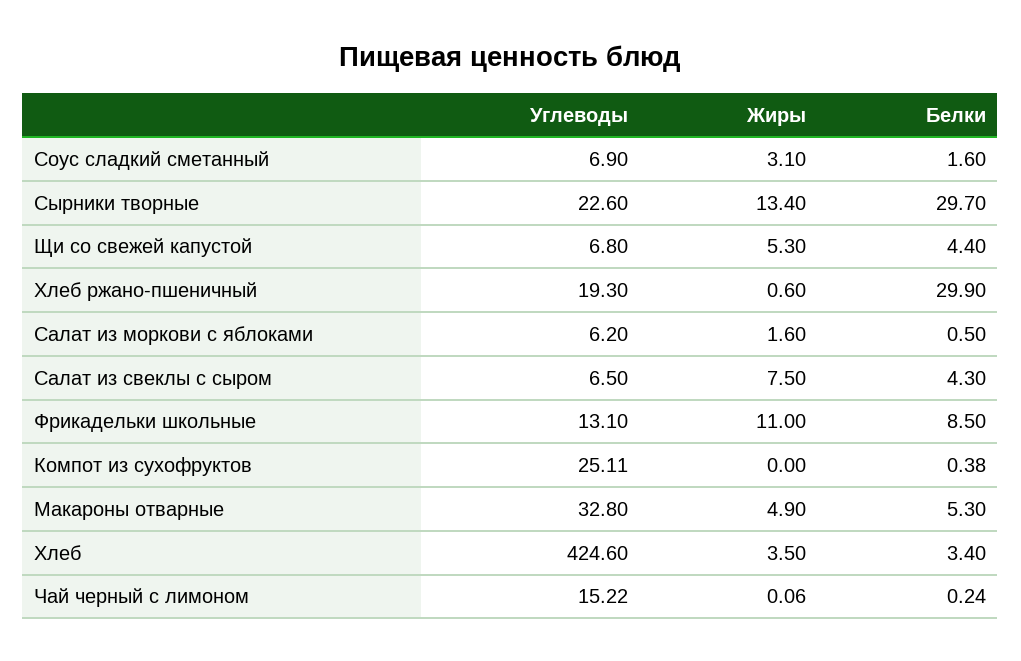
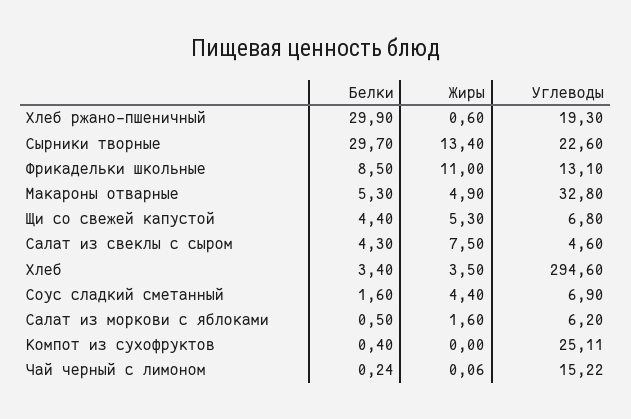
Жиры, Соус сладкий сметанный: 3.1 -> 4.4
Углеводы, Салат из свеклы с сыром: 6.5 -> 4.6
Белки, Компот из сухофруктов: 0.38 -> 0.4
Углеводы, Хлеб: 424.6 -> 294.6

